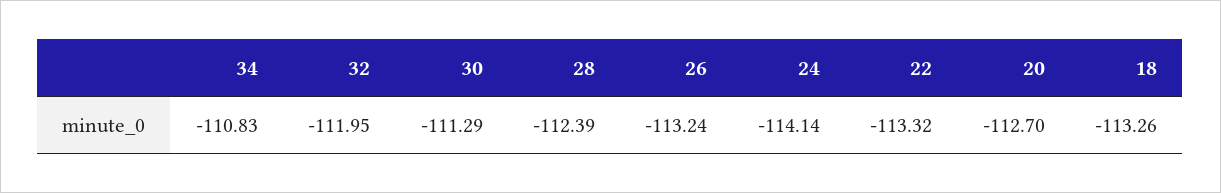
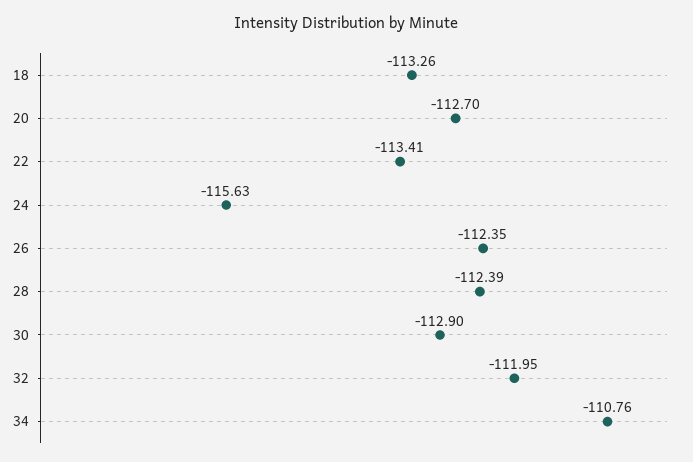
34: -110.83 -> -110.76
30: -111.29 -> -112.9
26: -113.24 -> -112.35
24: -114.14 -> -115.63
22: -113.32 -> -113.41

